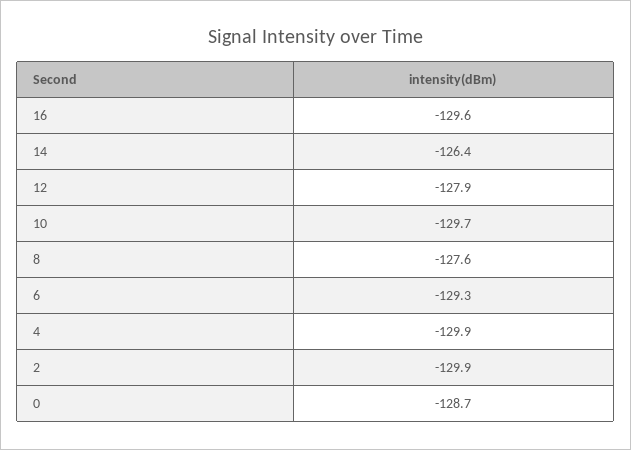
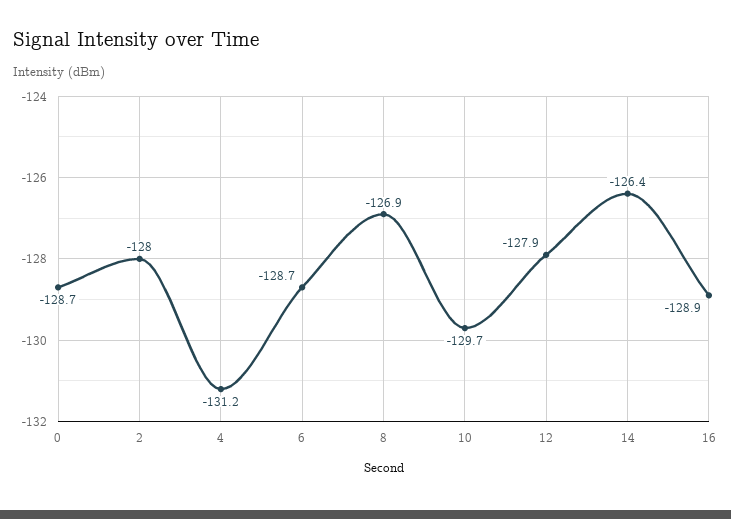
16: -129.6 -> -128.9
8: -127.6 -> -126.9
6: -129.3 -> -128.7
4: -129.9 -> -131.2
2: -129.9 -> -128

